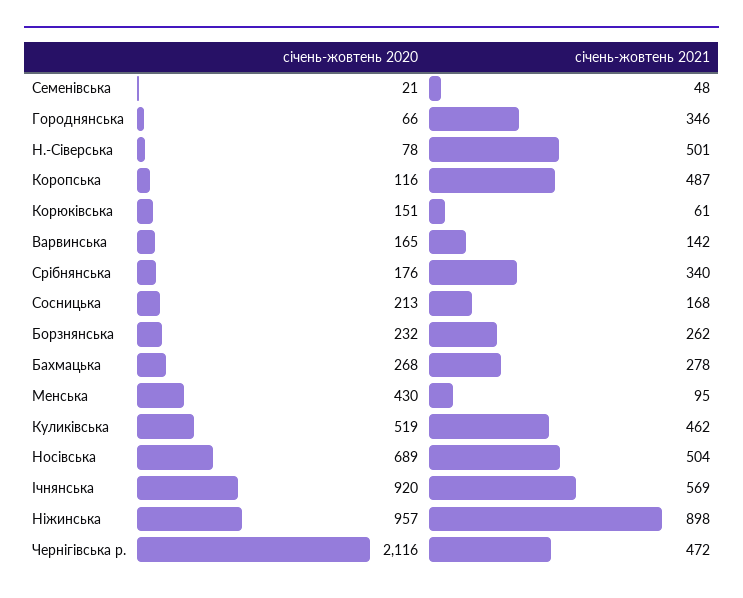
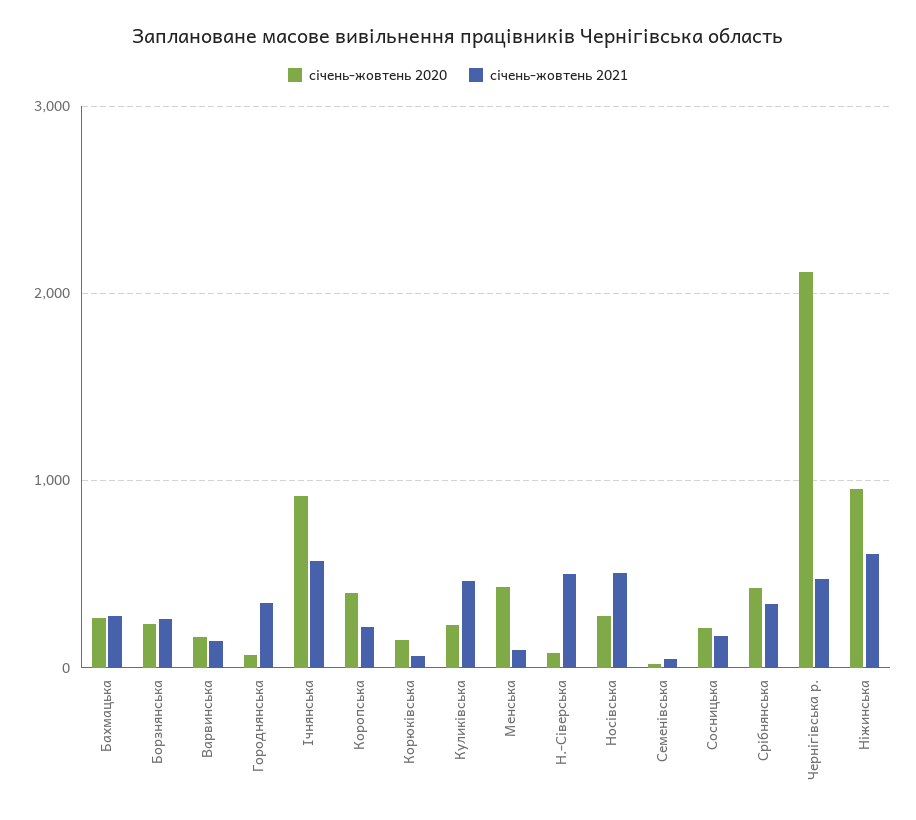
січень-жовтень 2020, Коропська: 116 -> 400
січень-жовтень 2021, Коропська: 487 -> 200
січень-жовтень 2020, Срібнянська: 176 -> 400
січень-жовтень 2020, Куликівська: 519 -> 200
січень-жовтень 2020, Носівська: 689 -> 300
січень-жовтень 2021, Ніжинська: 898 -> 600

